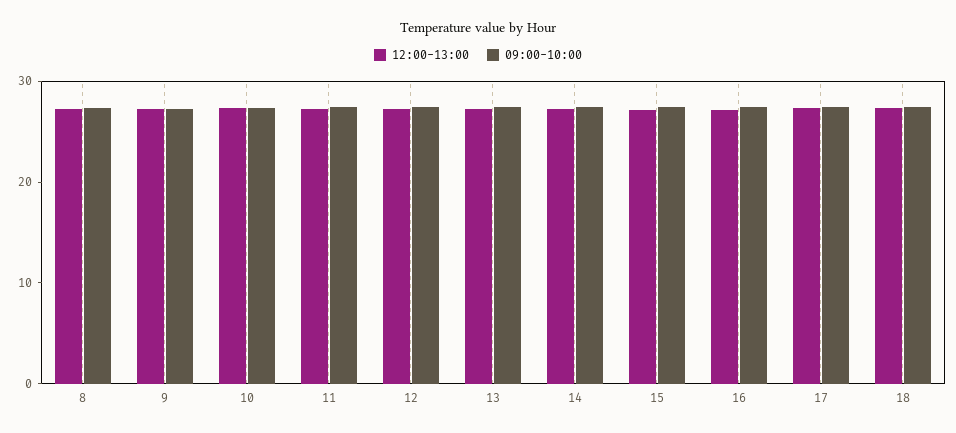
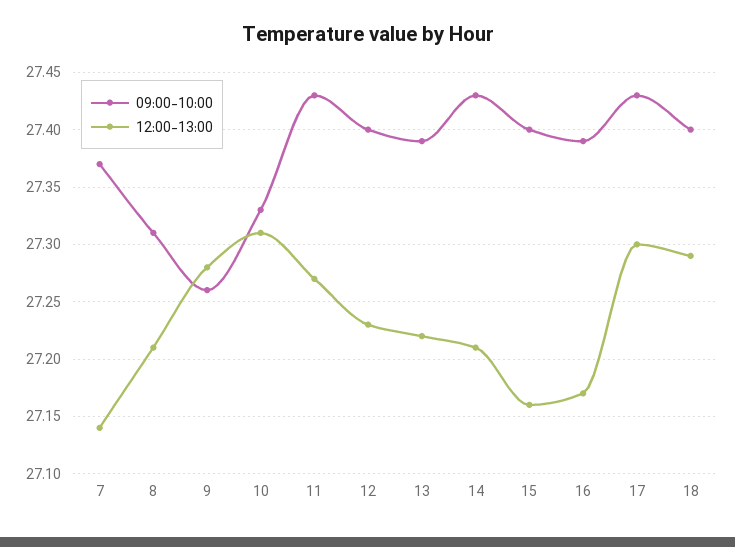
09:00-10:00, 7: none -> 27.37
12:00-13:00, 7: none -> 27.14

